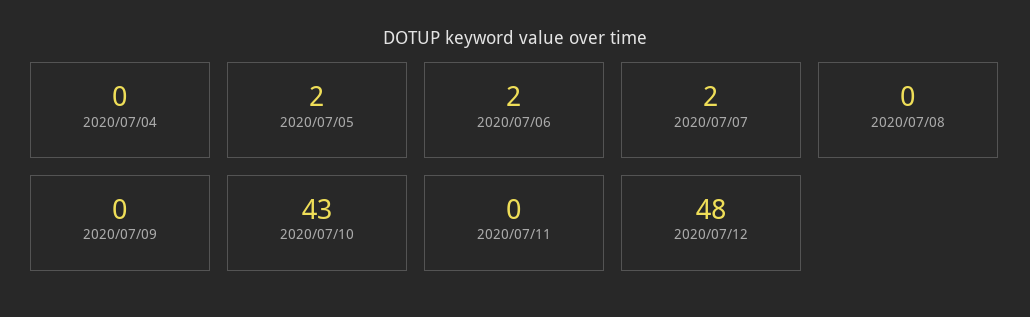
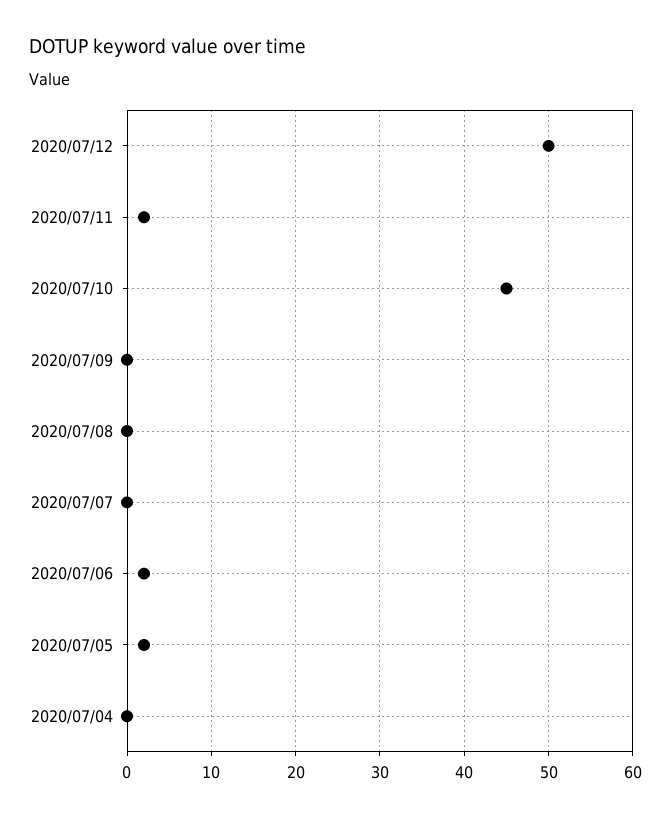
2020/07/07: 2 -> 0
2020/07/10: 43 -> 45
2020/07/11: 0 -> 2
2020/07/12: 48 -> 50

